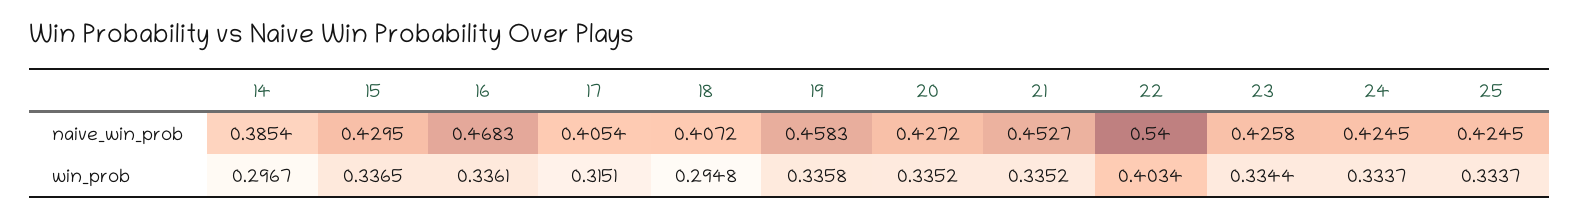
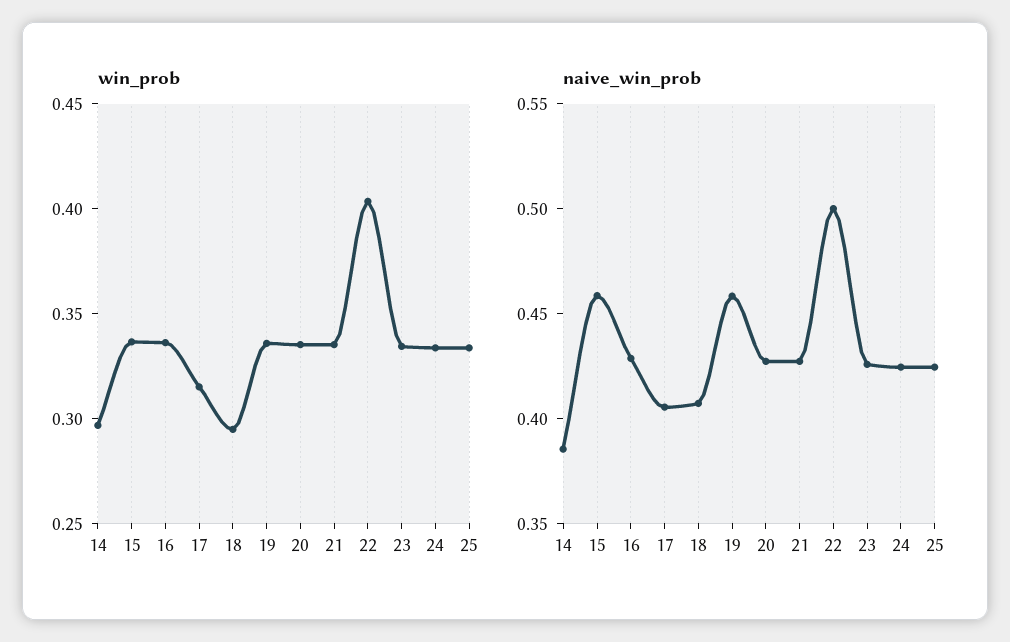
naive_win_prob, 15: 0.4295 -> 0.46
naive_win_prob, 16: 0.4683 -> 0.43
naive_win_prob, 21: 0.4527 -> 0.43
naive_win_prob, 22: 0.54 -> 0.5

